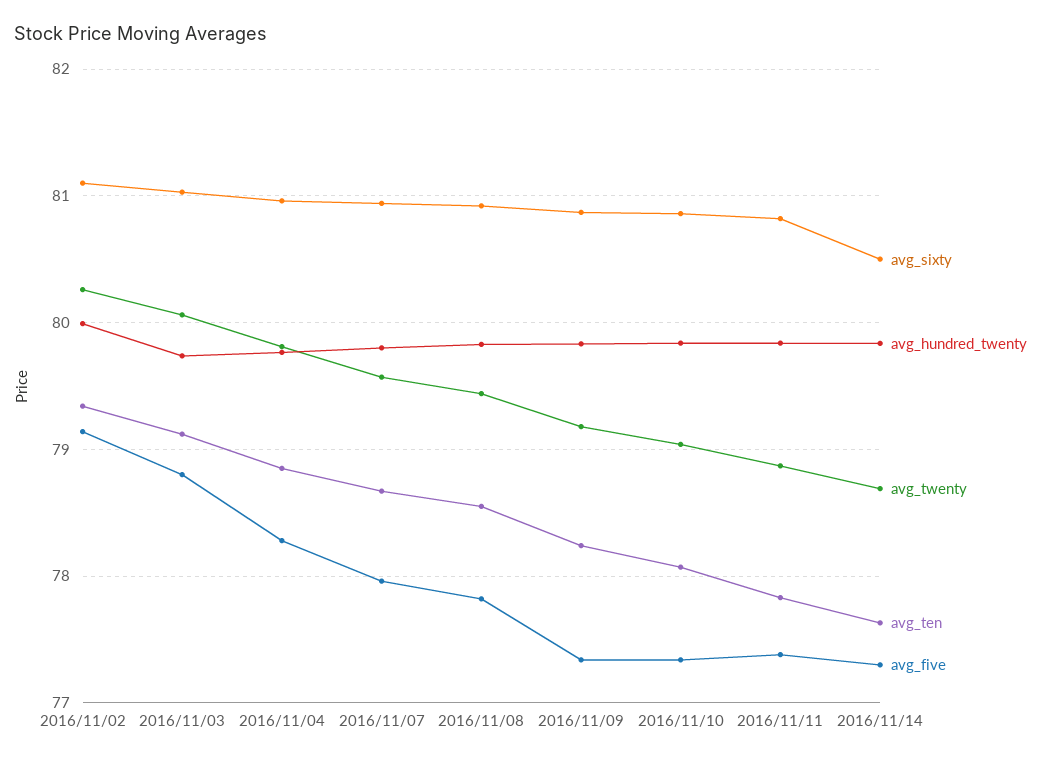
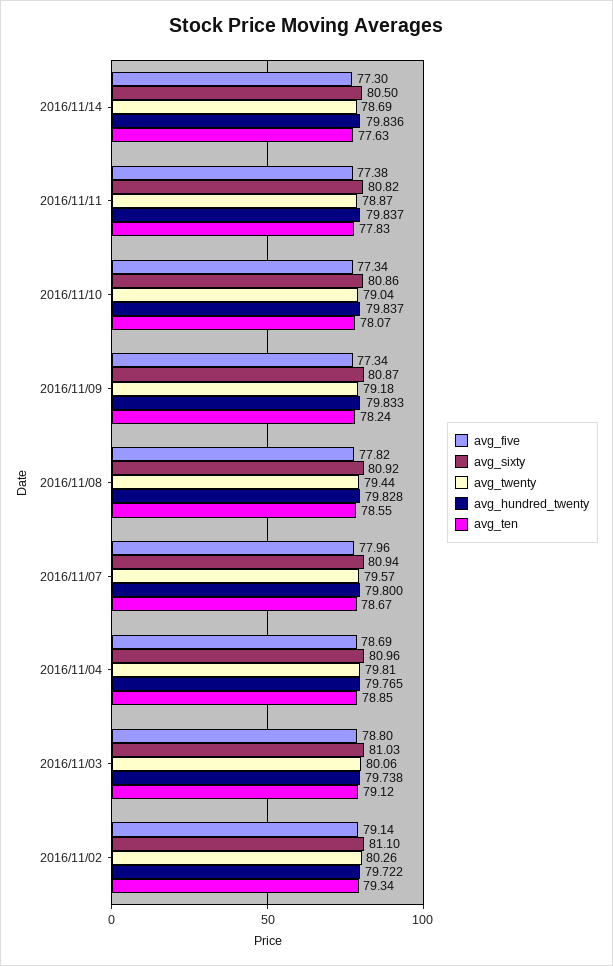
avg_hundred_twenty, 2016/11/02: 80 -> 79.722
avg_five, 2016/11/04: 78.3 -> 78.69

